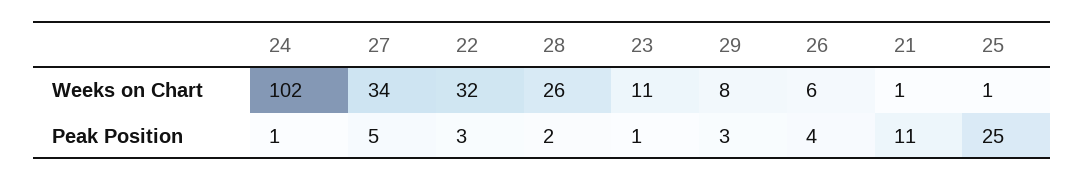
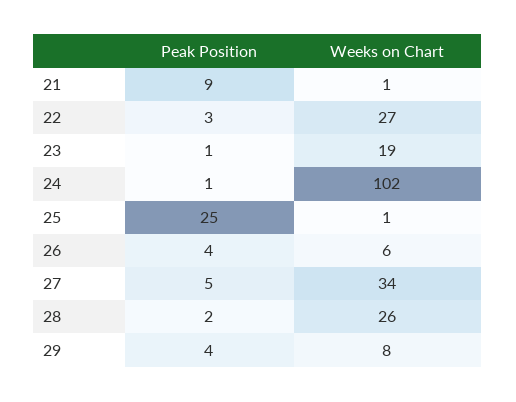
22, Weeks on Chart: 32 -> 27
23, Weeks on Chart: 11 -> 19
29, Peak Position: 3 -> 4
21, Peak Position: 11 -> 9

